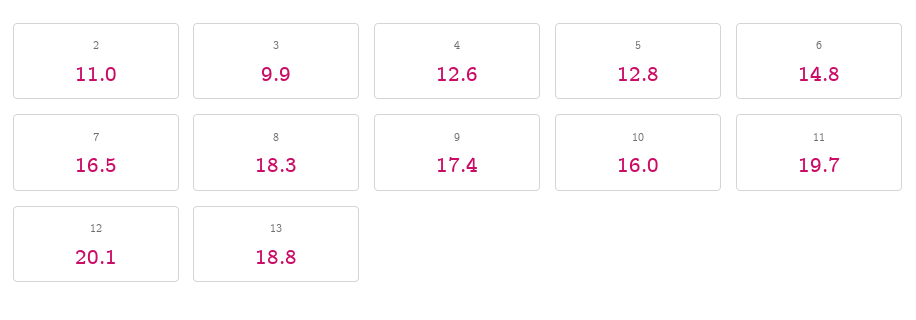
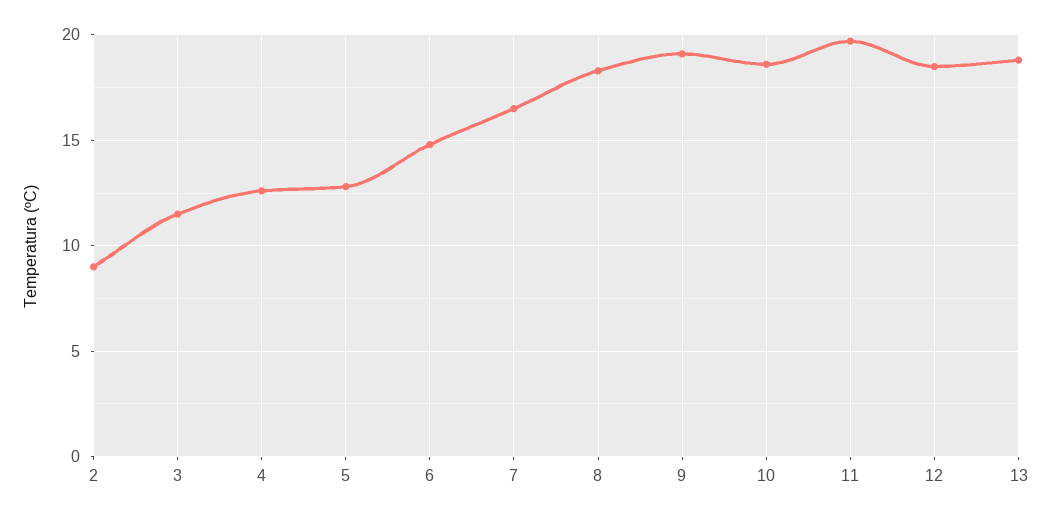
2: 11 -> 9
3: 9.9 -> 11.5
9: 17.4 -> 19
10: 16 -> 18.5
12: 20.1 -> 18.5

